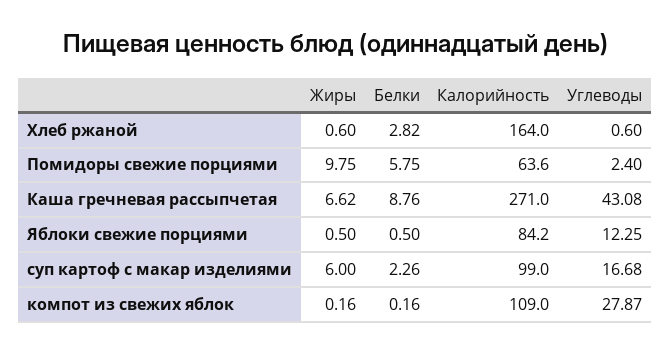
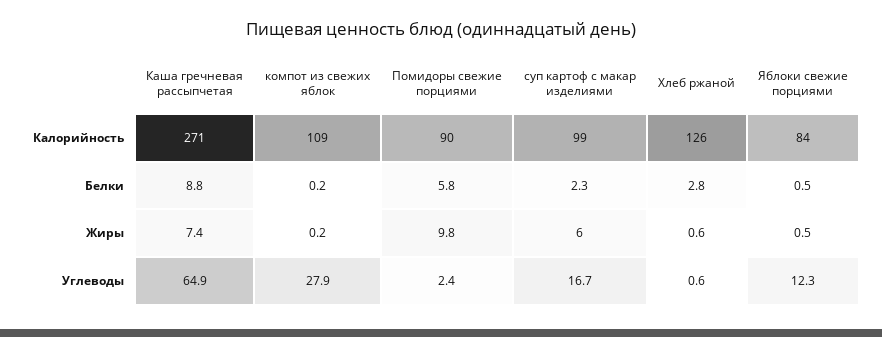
Калорийность, Хлеб ржаной: 164 -> 126
Калорийность, Помидоры свежие порциями: 63.6 -> 90
Жиры, Каша гречневая рассыпчетая: 6.62 -> 7.4
Углеводы, Каша гречневая рассыпчетая: 43.08 -> 64.9

